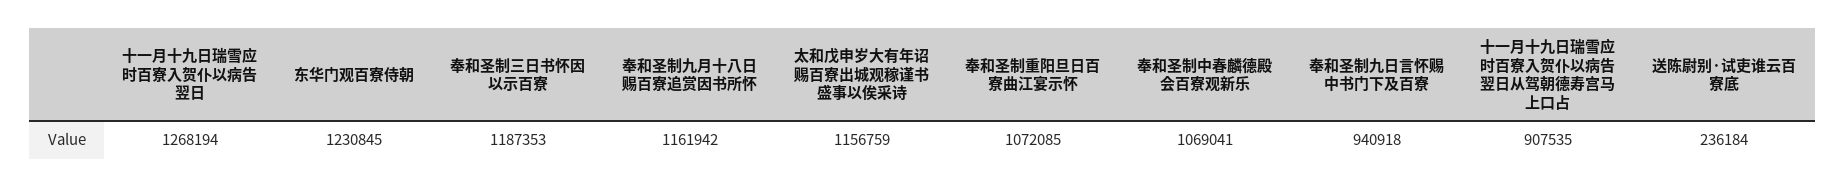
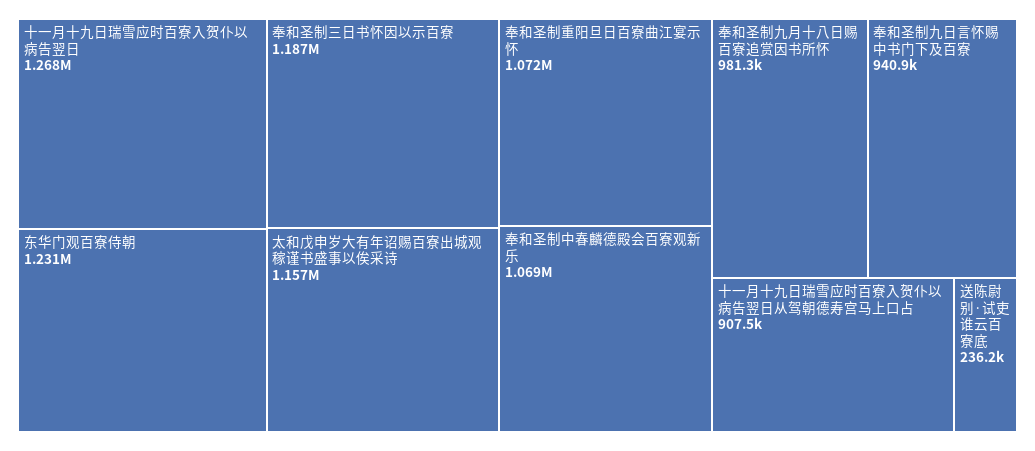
奉和圣制九月十八日赐百寮追赏因书所怀: 1161942 -> 981300

